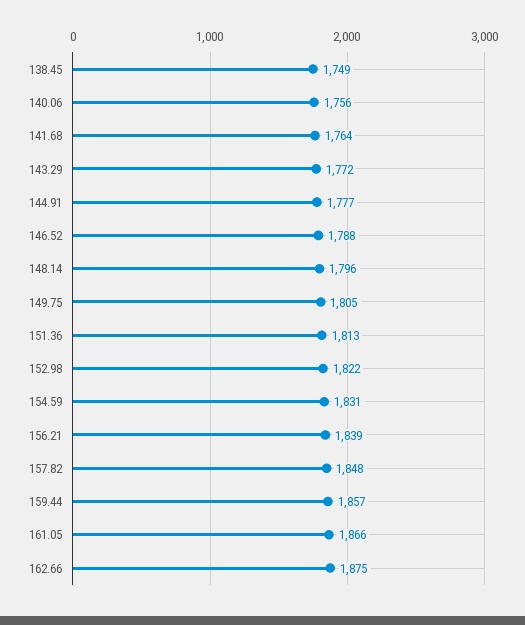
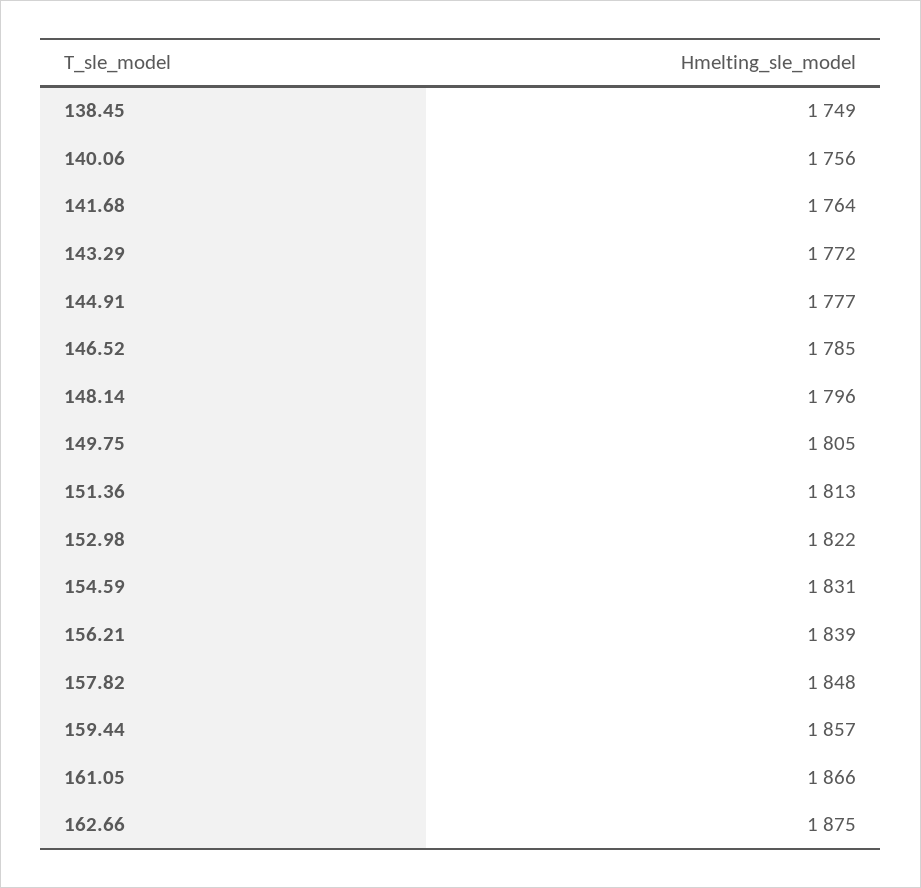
146.52: 1788 -> 1785

